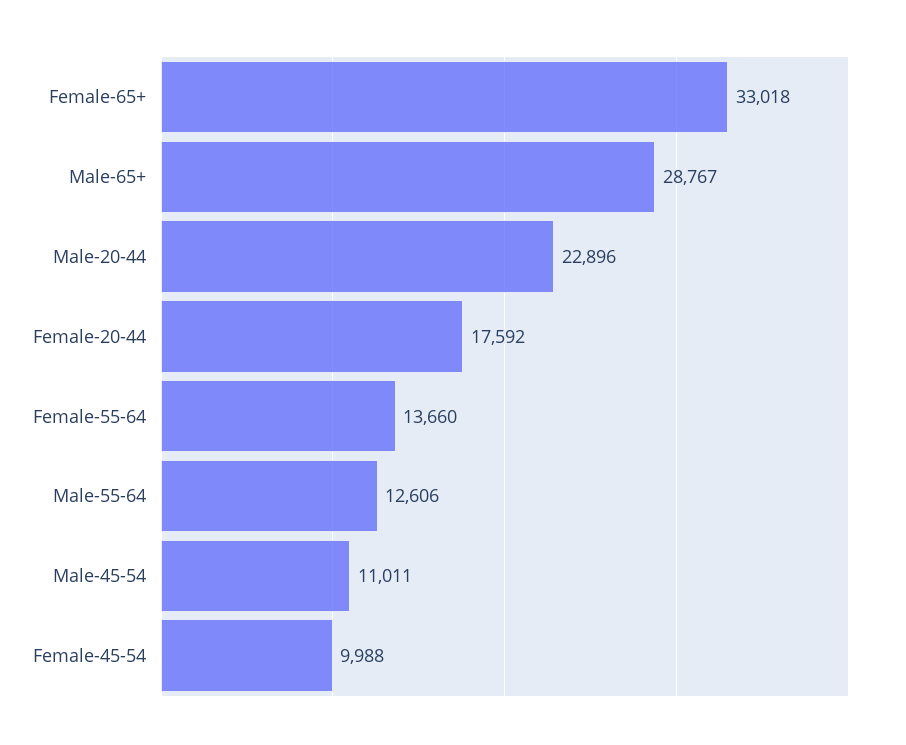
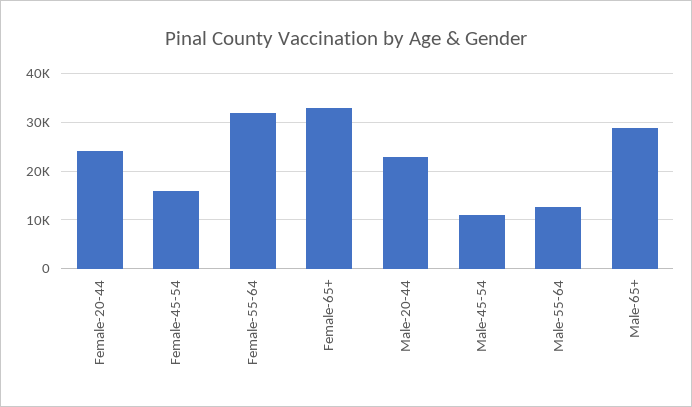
Female-20-44: 17592 -> 24000
Female-55-64: 13660 -> 32000
Female-45-54: 9988 -> 16000

